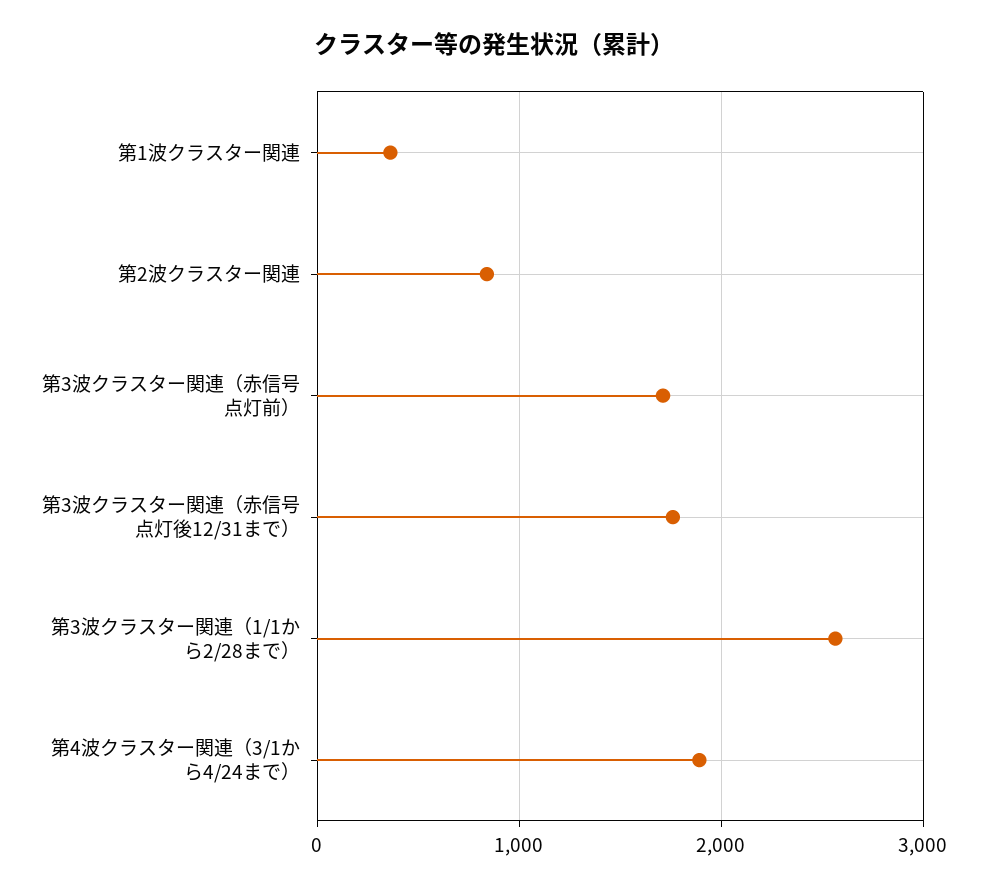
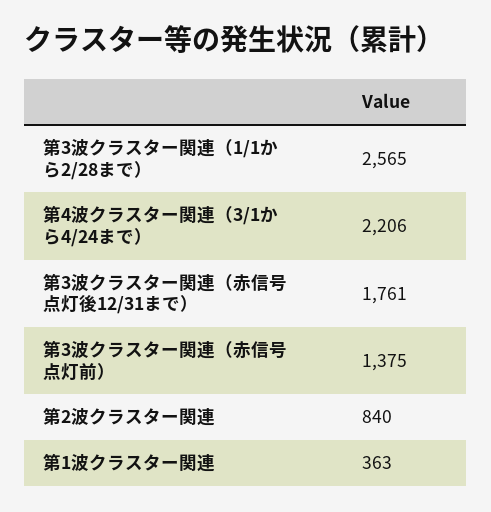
第3波クラスター関連（赤信号点灯前）: 1700 -> 1375
第4波クラスター関連（3/1から4/24まで）: 1900 -> 2206

